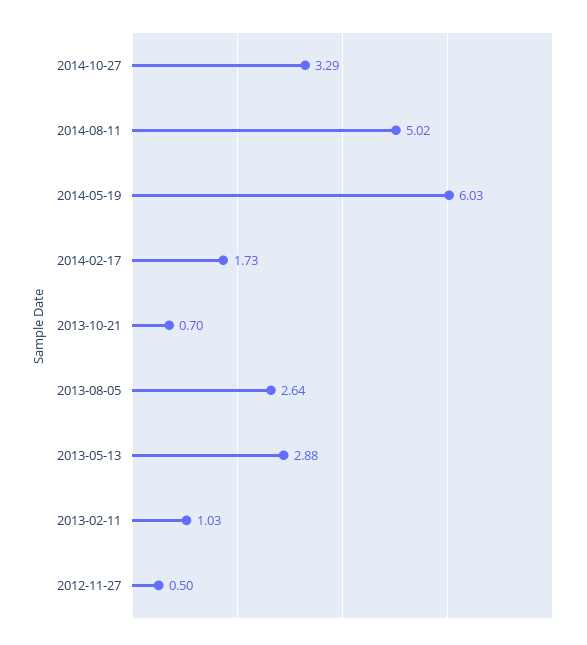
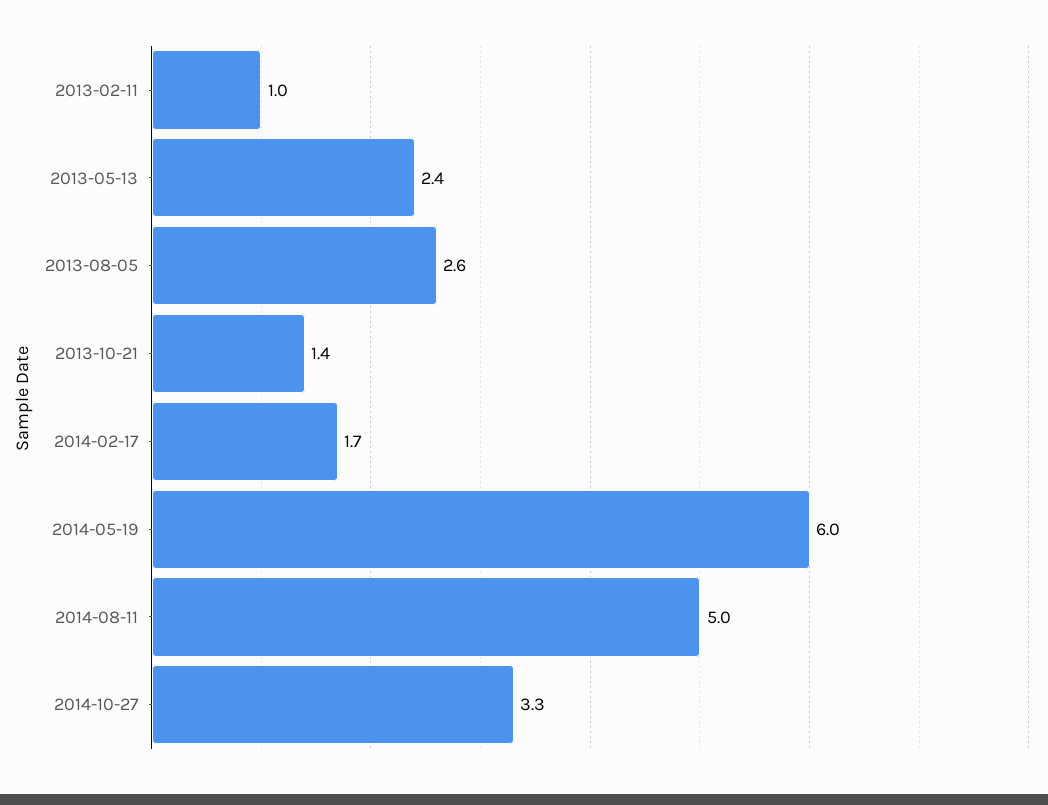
2013-10-21: 0.7 -> 1.4
2013-05-13: 2.88 -> 2.4
2012-11-27: 0.5 -> none

